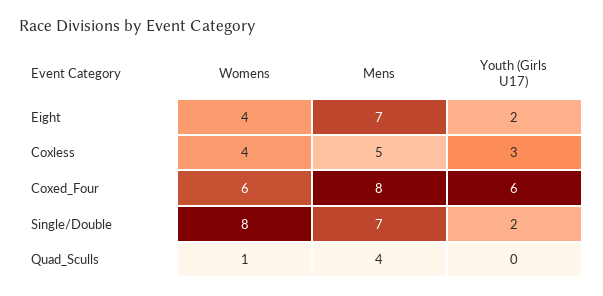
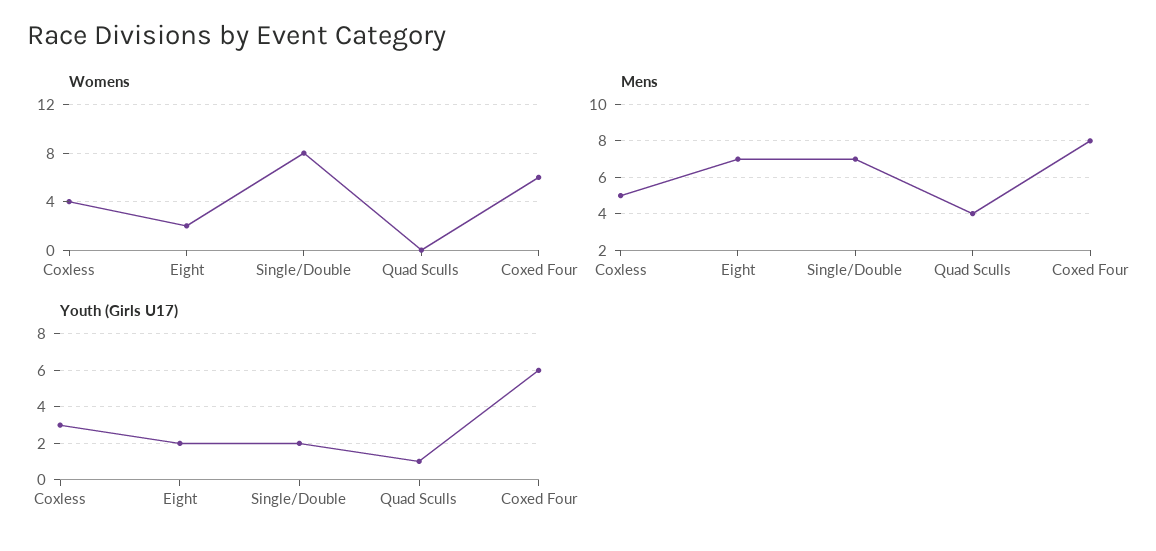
Womens, Eight: 4 -> 2
Womens, Quad_Sculls: 1 -> 0
Youth (Girls U17), Quad_Sculls: 0 -> 1

